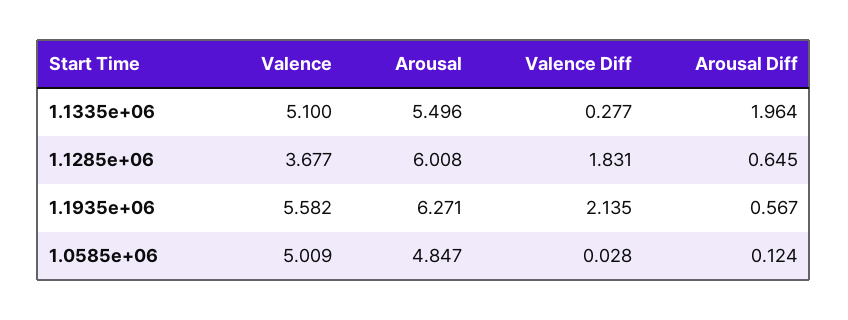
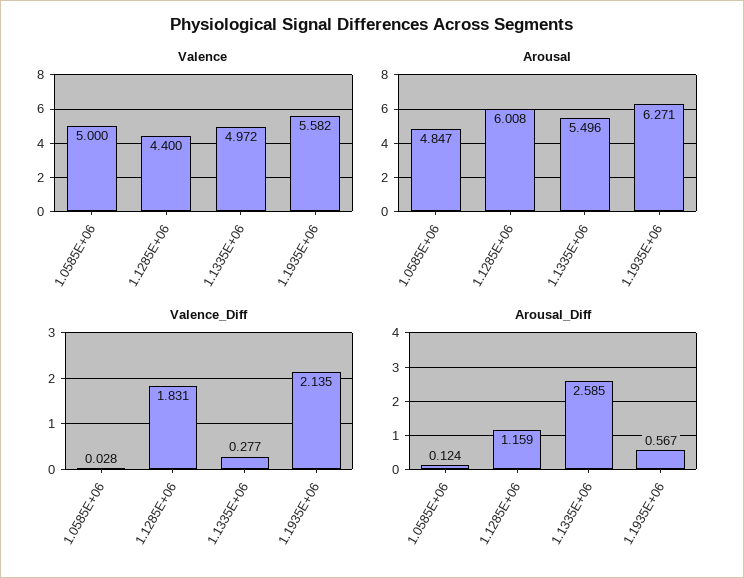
Valence, 1.1335e+06: 5.1 -> 4.972
Arousal Diff, 1.1335e+06: 1.964 -> 2.585
Valence, 1.1285e+06: 3.677 -> 4.4
Arousal Diff, 1.1285e+06: 0.645 -> 1.159
Valence, 1.0585e+06: 5.009 -> 5

